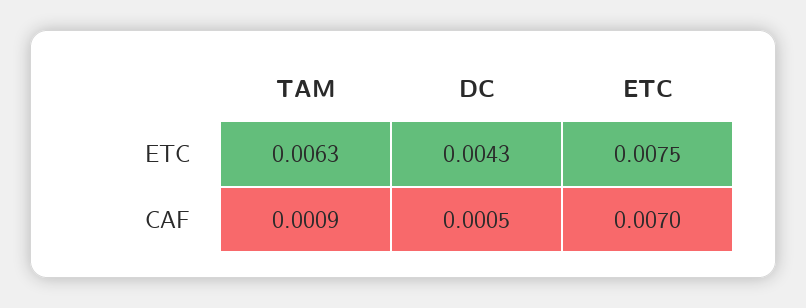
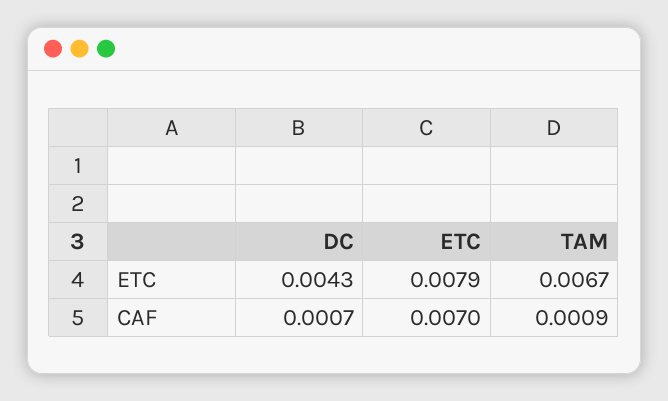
TAM, ETC: 0.0063 -> 0.0067
ETC, ETC: 0.0075 -> 0.0079
DC, CAF: 0.0005 -> 0.0007

